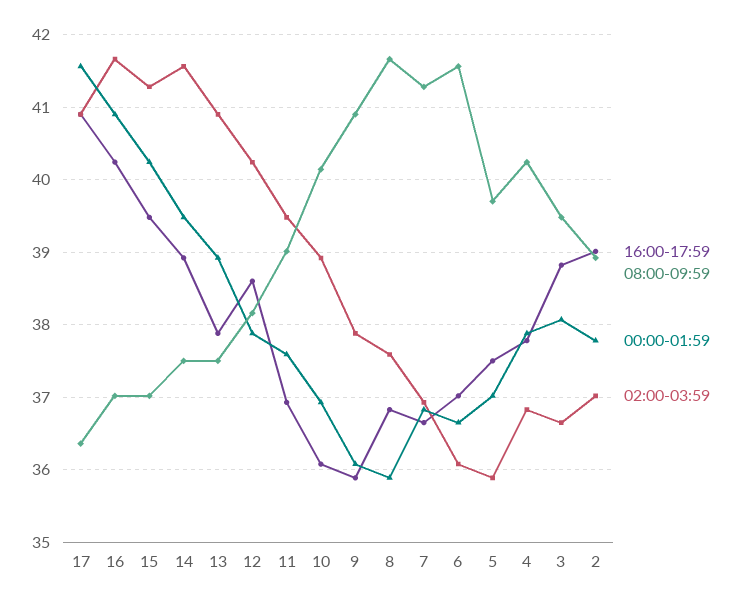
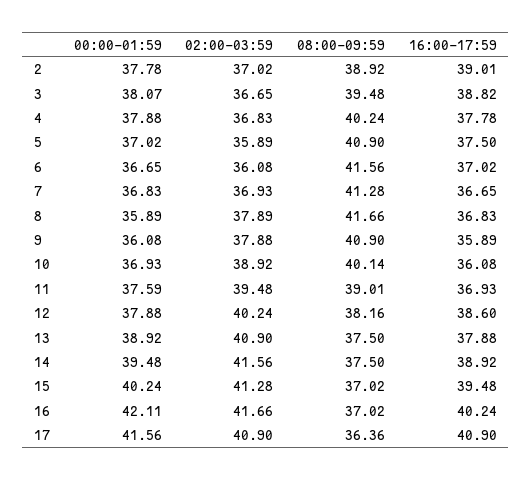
00:00-01:59, 16: 40.9 -> 42.11
02:00-03:59, 8: 37.6 -> 37.89
08:00-09:59, 5: 39.7 -> 40.9

